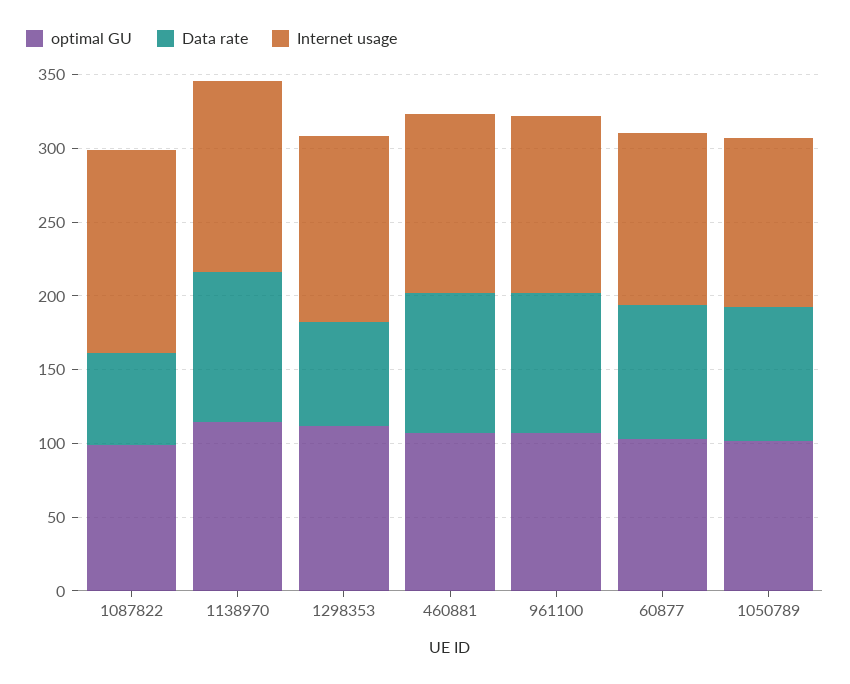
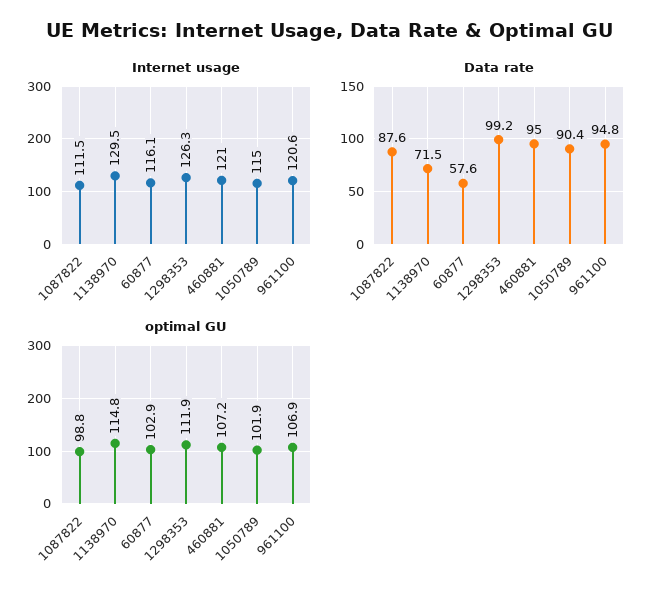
Data rate, 1087822: 60 -> 87.6
Internet usage, 1087822: 140 -> 111.5
Data rate, 1138970: 100 -> 71.5
Data rate, 1298353: 70 -> 99.2
Data rate, 60877: 90 -> 57.6

